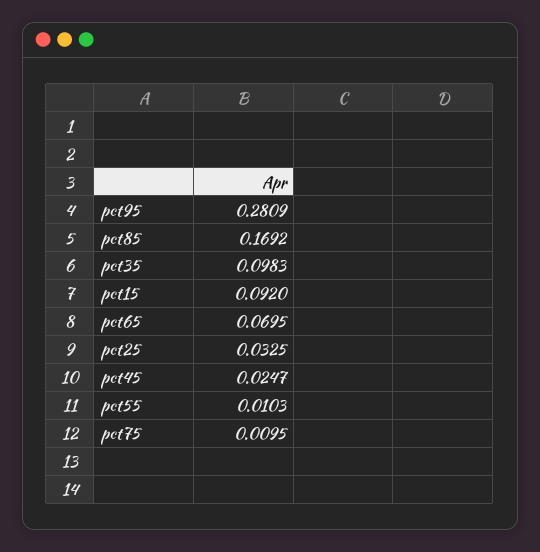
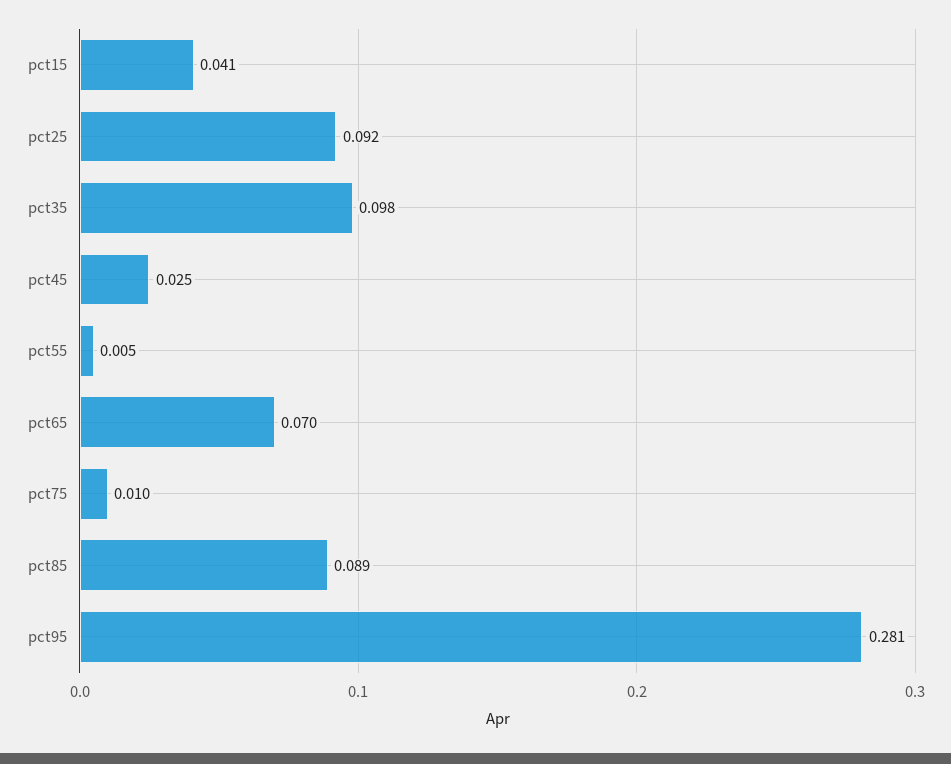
pct85: 0.1692 -> 0.089
pct15: 0.092 -> 0.041
pct25: 0.0325 -> 0.092
pct55: 0.0103 -> 0.005

